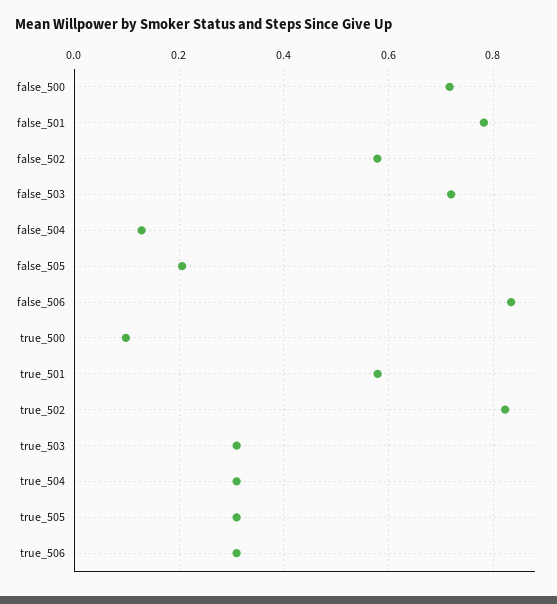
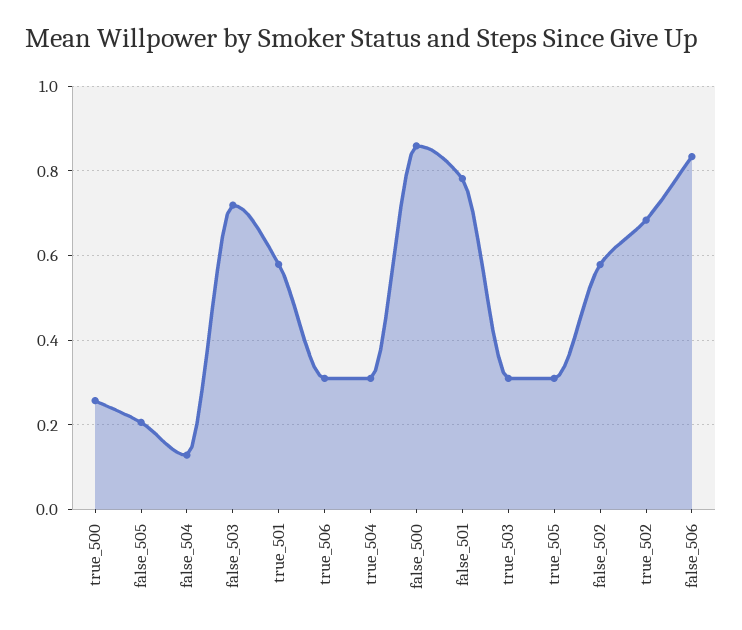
false_500: 0.72 -> 0.86
true_500: 0.1 -> 0.26
true_502: 0.82 -> 0.68

